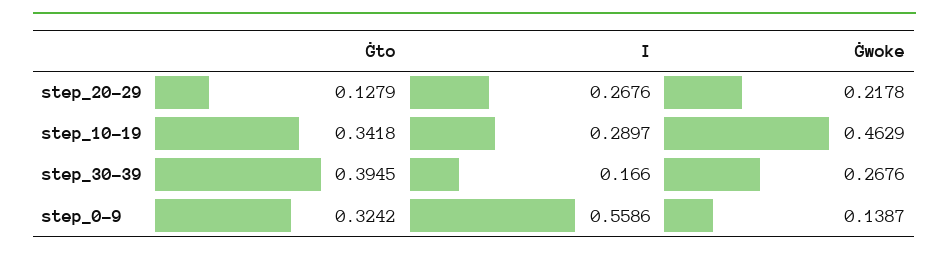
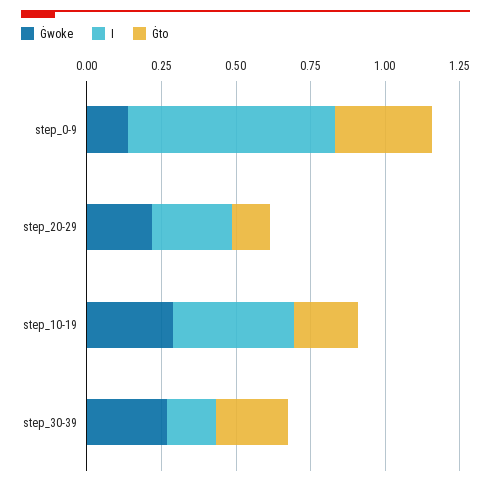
Ġto, step_10-19: 0.3418 -> 0.2
I, step_10-19: 0.2897 -> 0.4
Ġwoke, step_10-19: 0.4629 -> 0.3
Ġto, step_30-39: 0.3945 -> 0.25
I, step_0-9: 0.5586 -> 0.7

